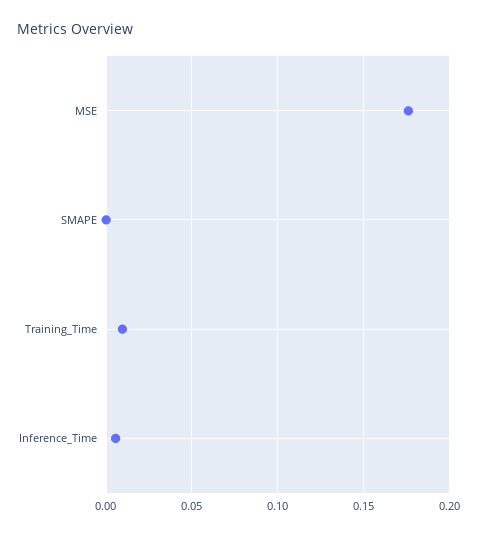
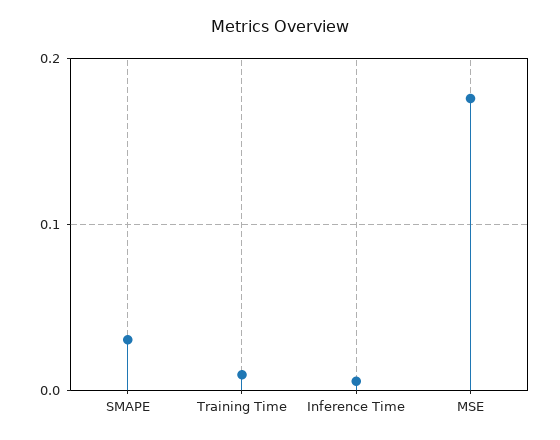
SMAPE: 0 -> 0.03

